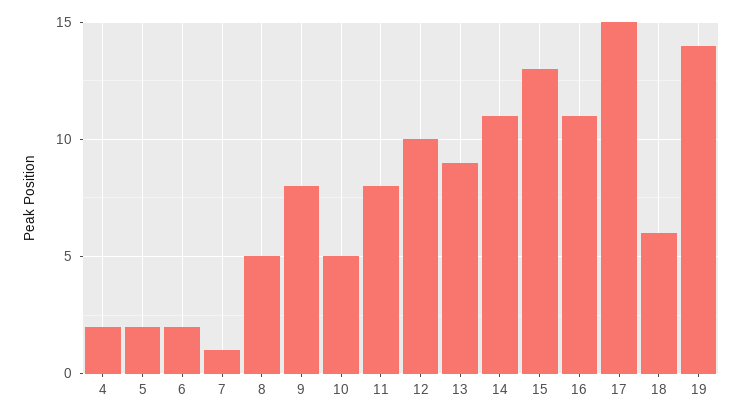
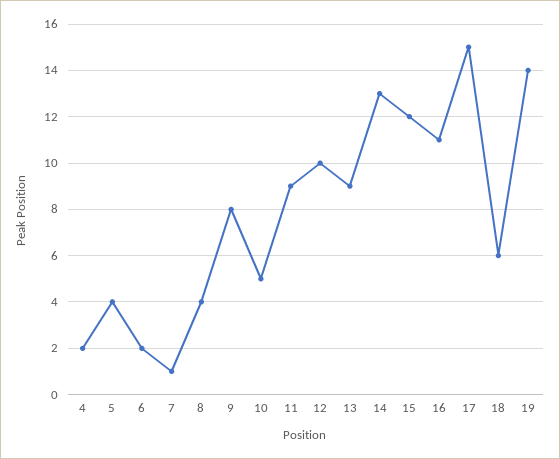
5: 2 -> 4
8: 5 -> 4
11: 8 -> 9
14: 11 -> 13
15: 13 -> 12

